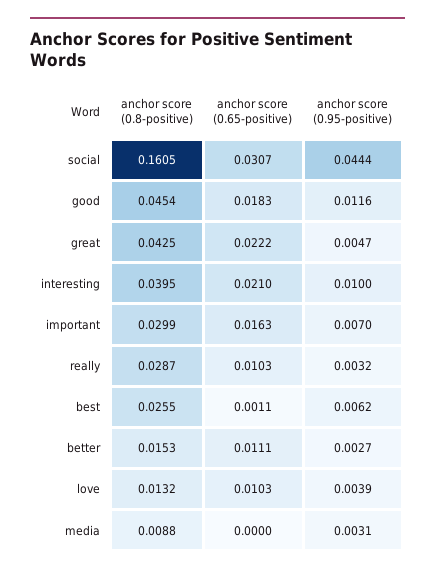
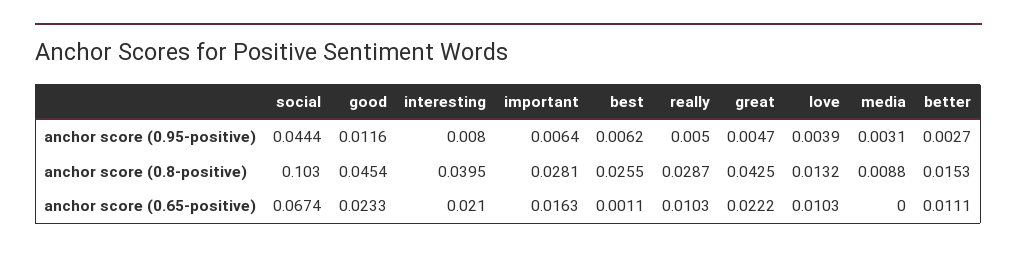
anchor score (0.8-positive), social: 0.1605 -> 0.103
anchor score (0.65-positive), social: 0.0307 -> 0.0674
anchor score (0.65-positive), good: 0.0183 -> 0.0233
anchor score (0.95-positive), interesting: 0.01 -> 0.008
anchor score (0.8-positive), important: 0.0299 -> 0.0281
anchor score (0.95-positive), important: 0.007 -> 0.0064
anchor score (0.95-positive), really: 0.0032 -> 0.005

